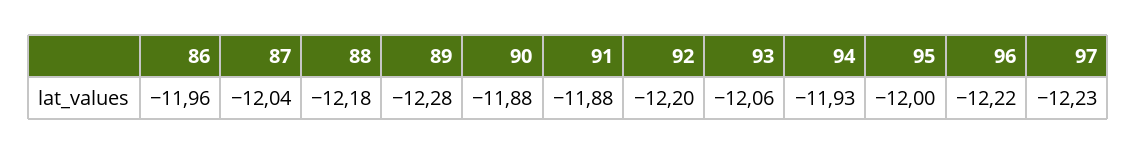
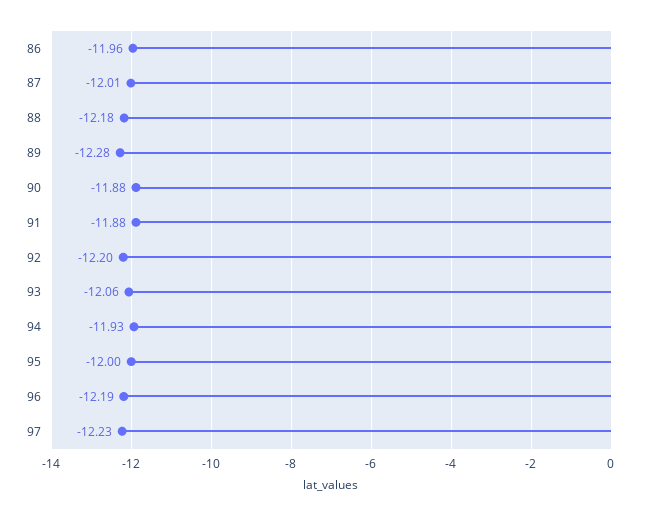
87: -12.04 -> -12.01
96: -12.22 -> -12.19

